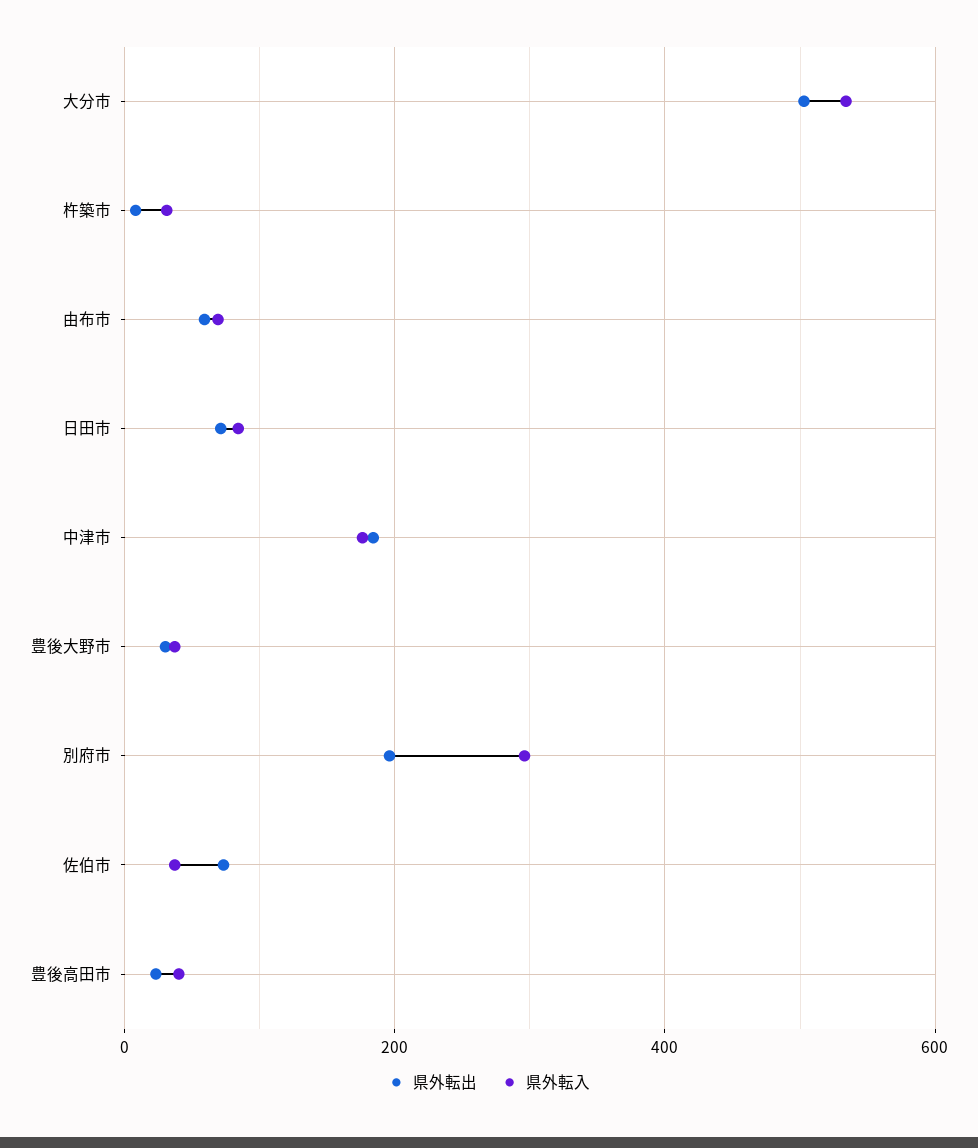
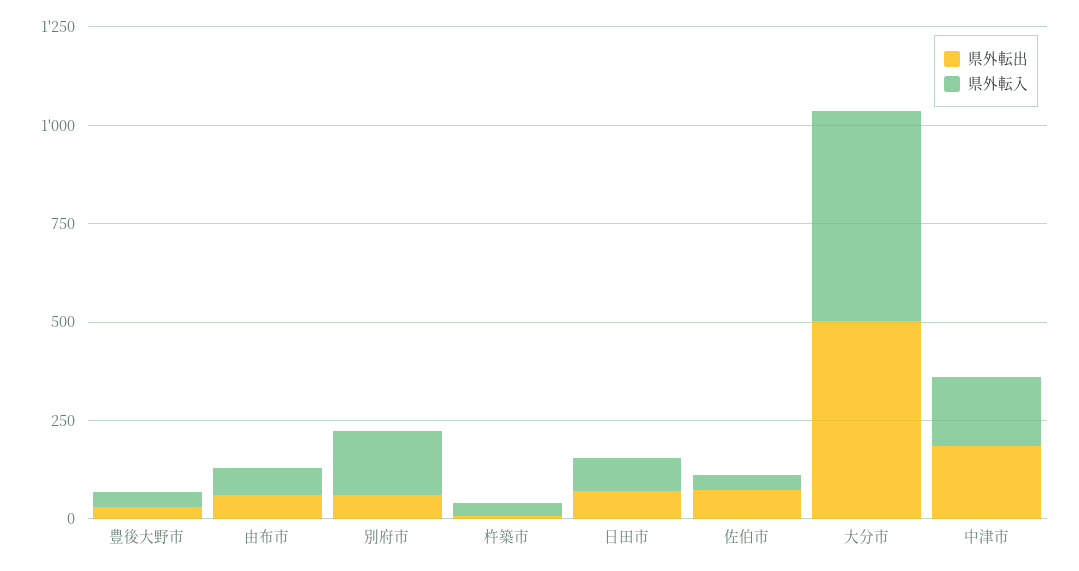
県外転出, 別府市: 200 -> 50
県外転入, 別府市: 300 -> 150
県外転出, 豊後高田市: 20 -> none
県外転入, 豊後高田市: 40 -> none

